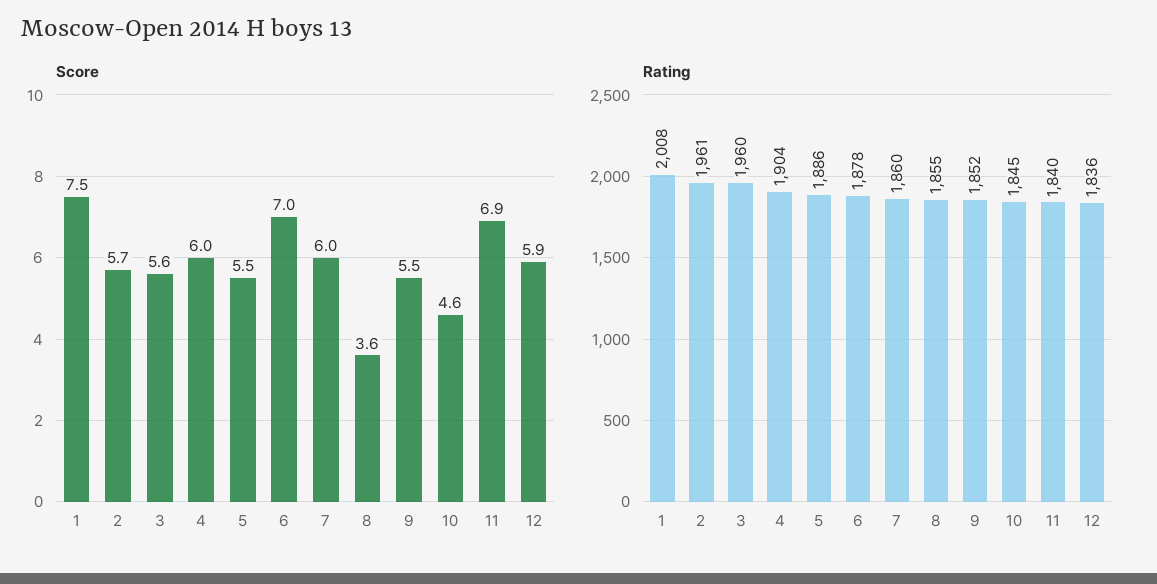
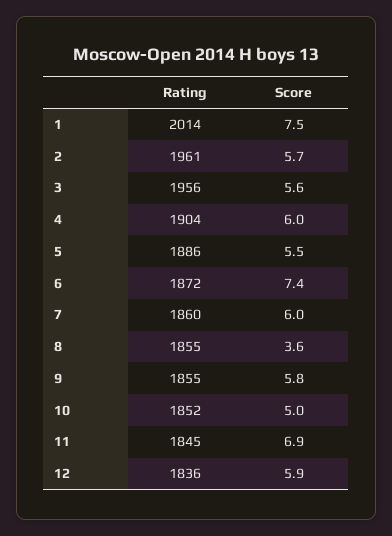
Score, 6: 7 -> 7.4
Score, 9: 5.5 -> 5.8
Score, 10: 4.6 -> 5
Rating, 1: 2008 -> 2014
Rating, 3: 1960 -> 1956
Rating, 6: 1878 -> 1872
Rating, 9: 1852 -> 1855
Rating, 10: 1845 -> 1852
Rating, 11: 1840 -> 1845

